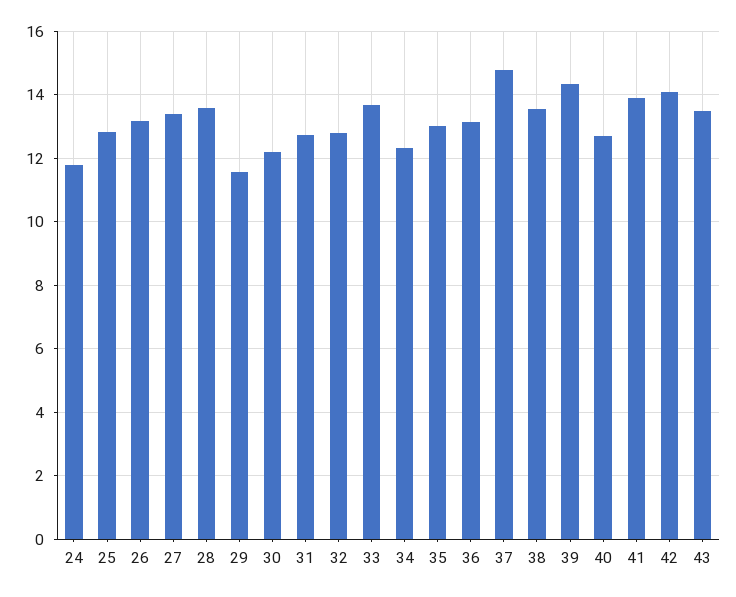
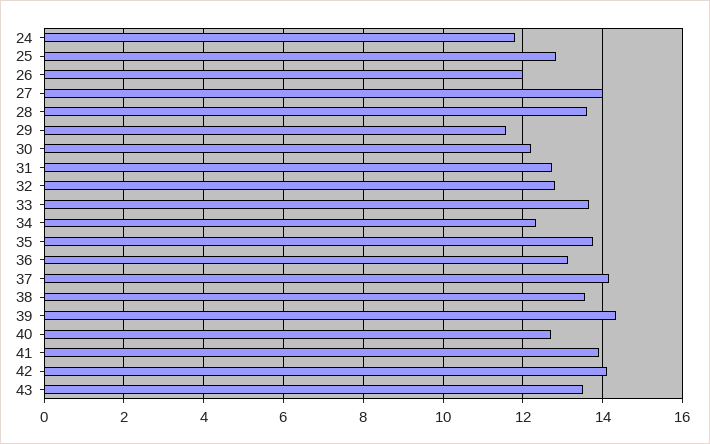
26: 13.2 -> 12
27: 13.4 -> 14
35: 13 -> 13.8
37: 14.8 -> 14.2

